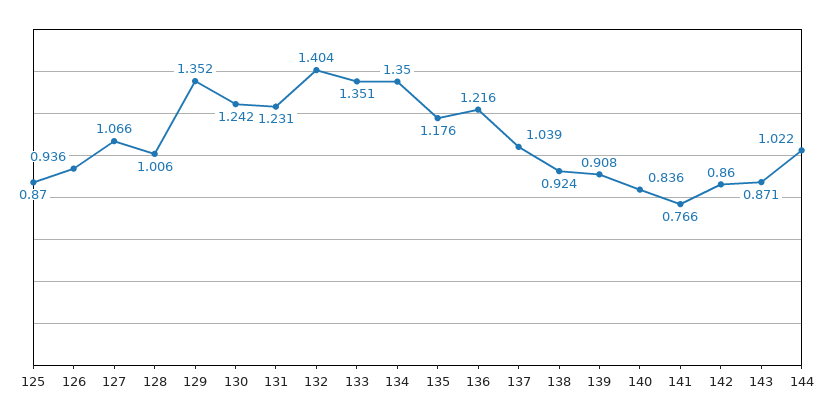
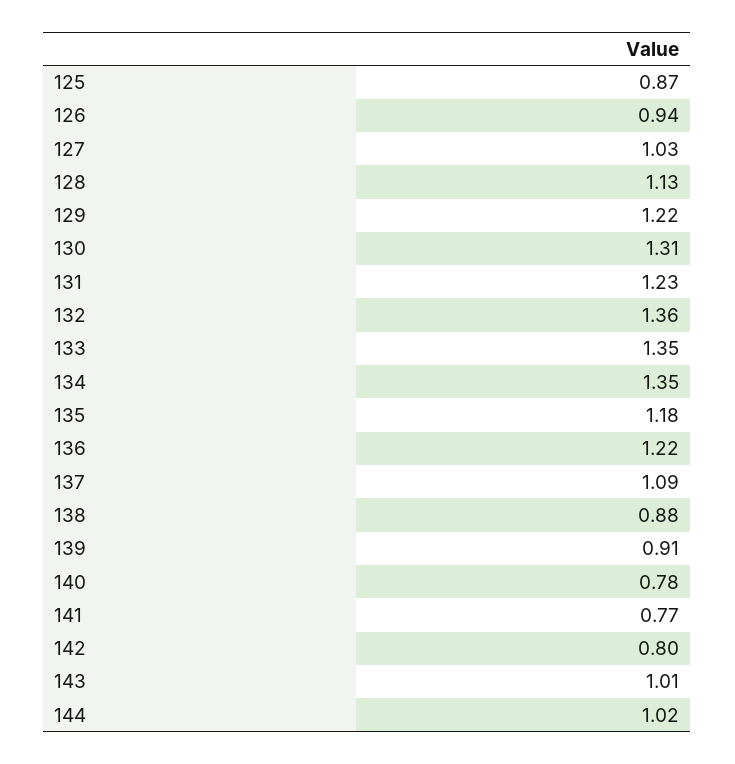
127: 1.066 -> 1.03
128: 1.006 -> 1.13
129: 1.352 -> 1.22
130: 1.242 -> 1.31
132: 1.404 -> 1.36
137: 1.039 -> 1.09
138: 0.924 -> 0.88
140: 0.836 -> 0.78
142: 0.86 -> 0.8
143: 0.871 -> 1.01

